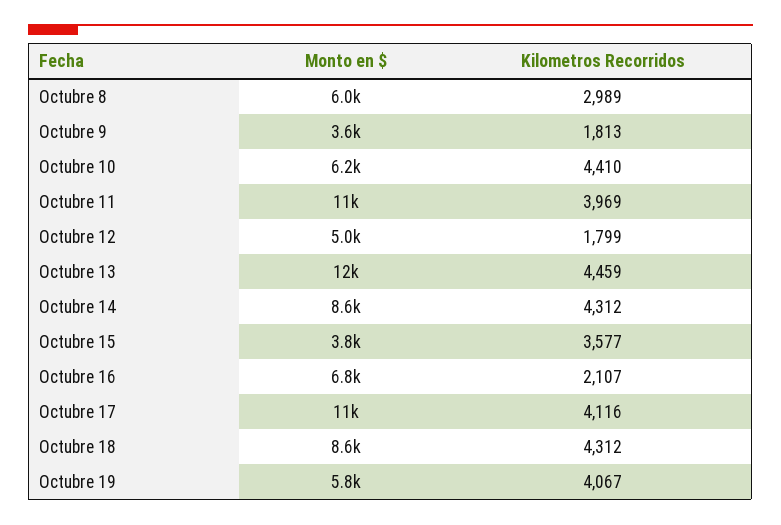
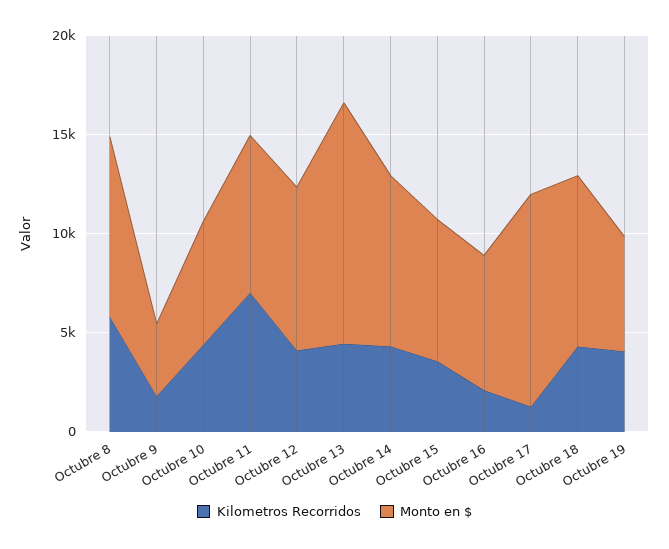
Monto en $, Octubre 8: 6000 -> 9000
Kilometros Recorridos, Octubre 8: 2989 -> 6000
Monto en $, Octubre 11: 11000 -> 8000
Kilometros Recorridos, Octubre 11: 3969 -> 7000
Monto en $, Octubre 12: 5000 -> 8000
Kilometros Recorridos, Octubre 12: 1799 -> 4000
Monto en $, Octubre 15: 3800 -> 7000
Kilometros Recorridos, Octubre 17: 4116 -> 1000

